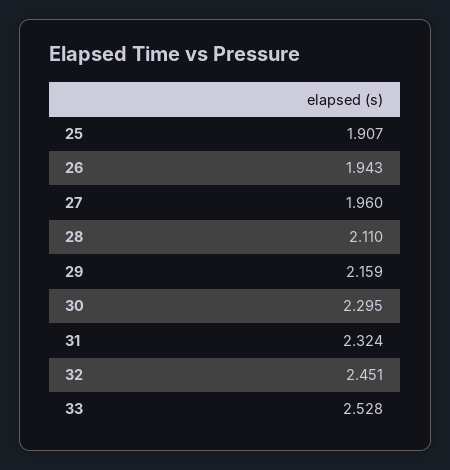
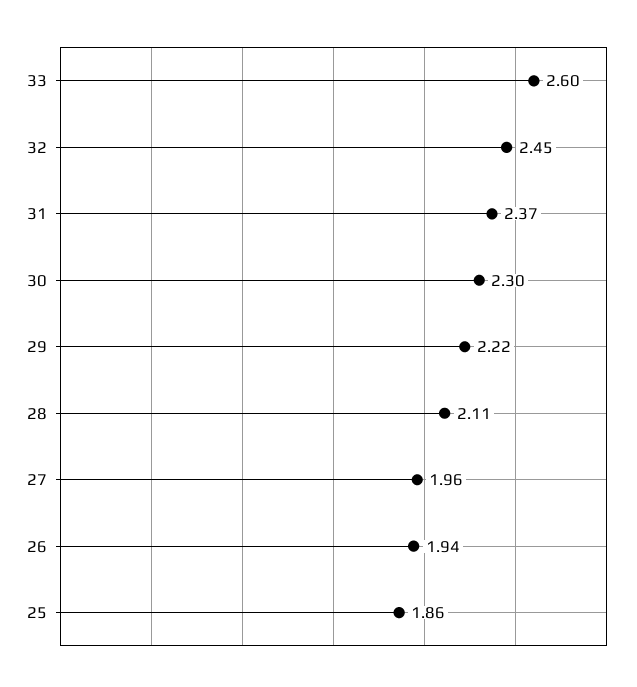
25: 1.907 -> 1.86
29: 2.159 -> 2.22
31: 2.324 -> 2.37
33: 2.528 -> 2.6

